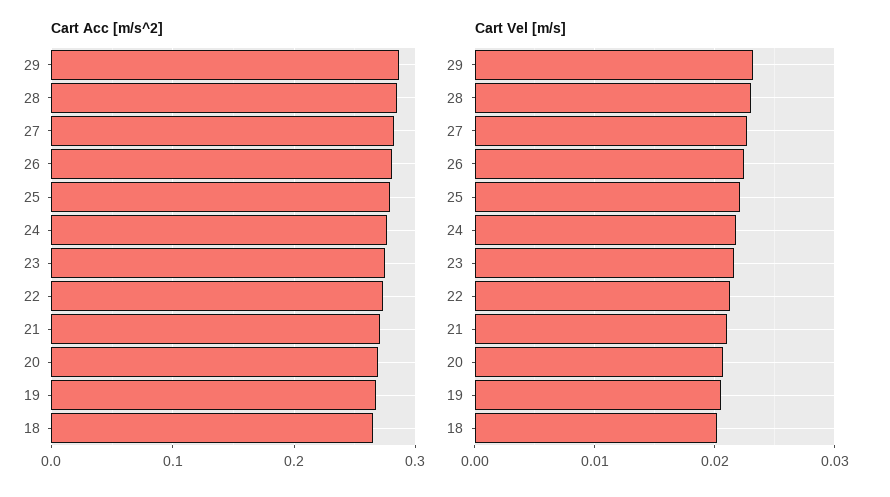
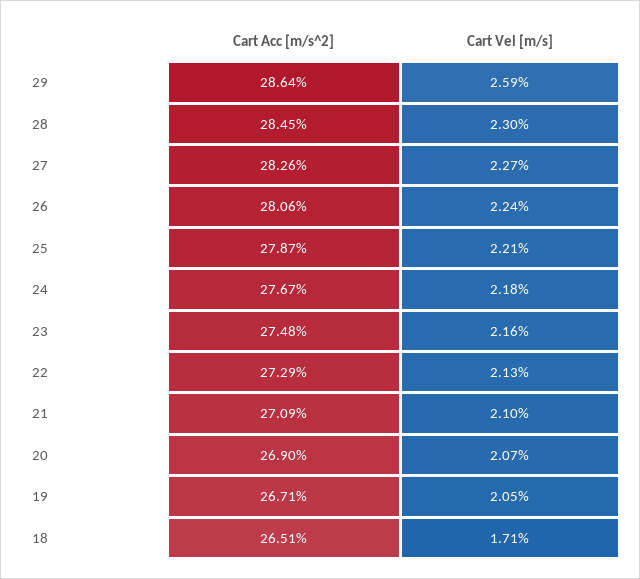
Cart Vel [m/s], 29: 0.023 -> 0.0259
Cart Vel [m/s], 18: 0.02 -> 0.0171

